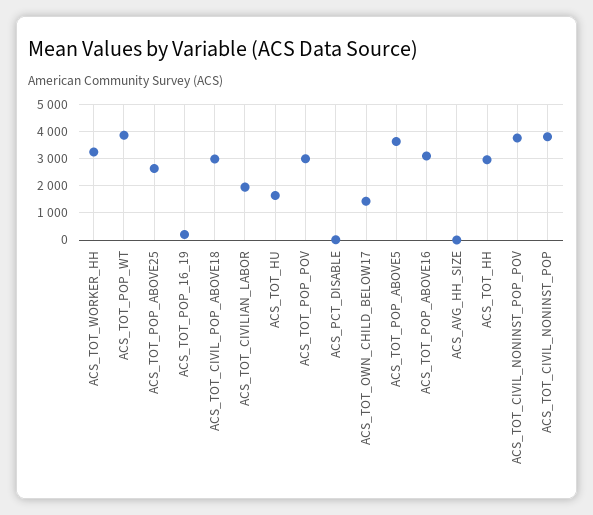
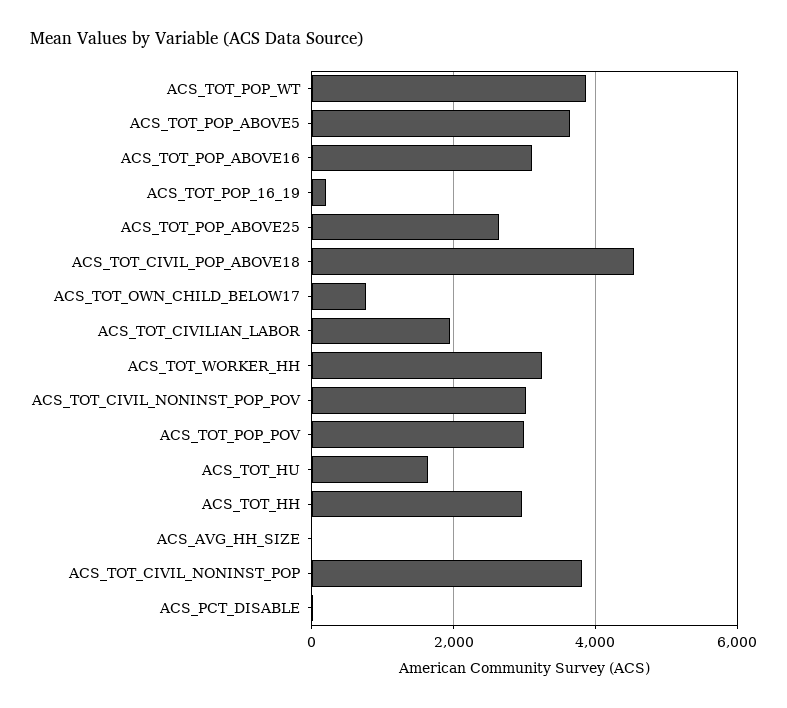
ACS_TOT_CIVIL_POP_ABOVE18: 3000 -> 4600
ACS_TOT_OWN_CHILD_BELOW17: 1500 -> 800
ACS_TOT_CIVIL_NONINST_POP_POV: 3750 -> 3000

